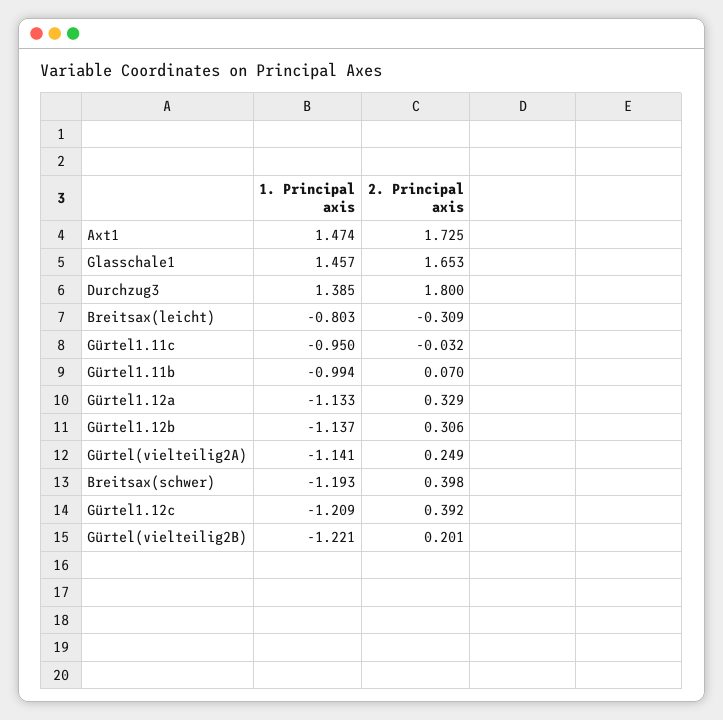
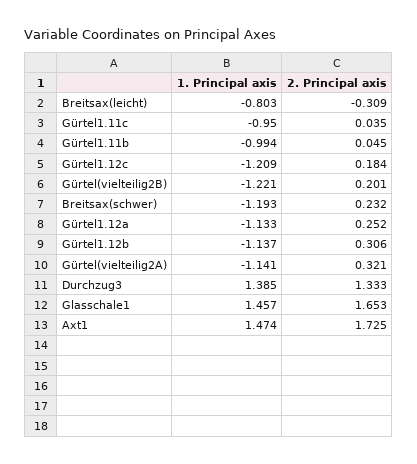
2. Principal axis, Durchzug3: 1.8 -> 1.333
2. Principal axis, Gürtel1.11c: -0.032 -> 0.035
2. Principal axis, Gürtel1.11b: 0.07 -> 0.045
2. Principal axis, Gürtel1.12a: 0.329 -> 0.252
2. Principal axis, Gürtel(vielteilig2A): 0.249 -> 0.321
2. Principal axis, Breitsax(schwer): 0.398 -> 0.232
2. Principal axis, Gürtel1.12c: 0.392 -> 0.184

